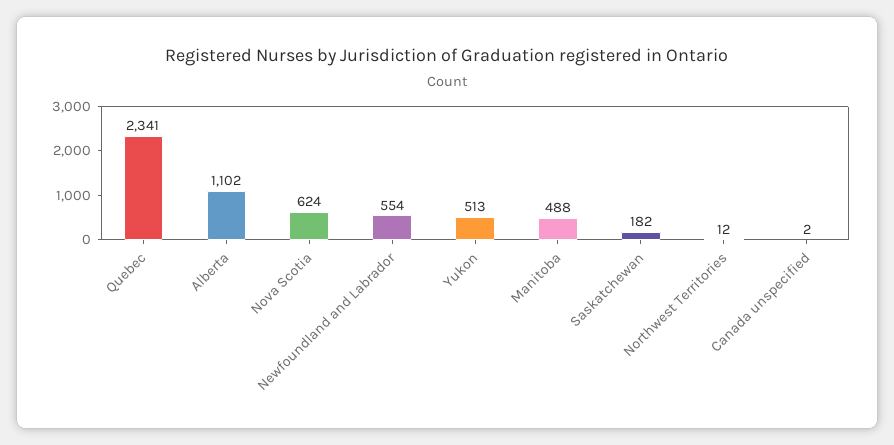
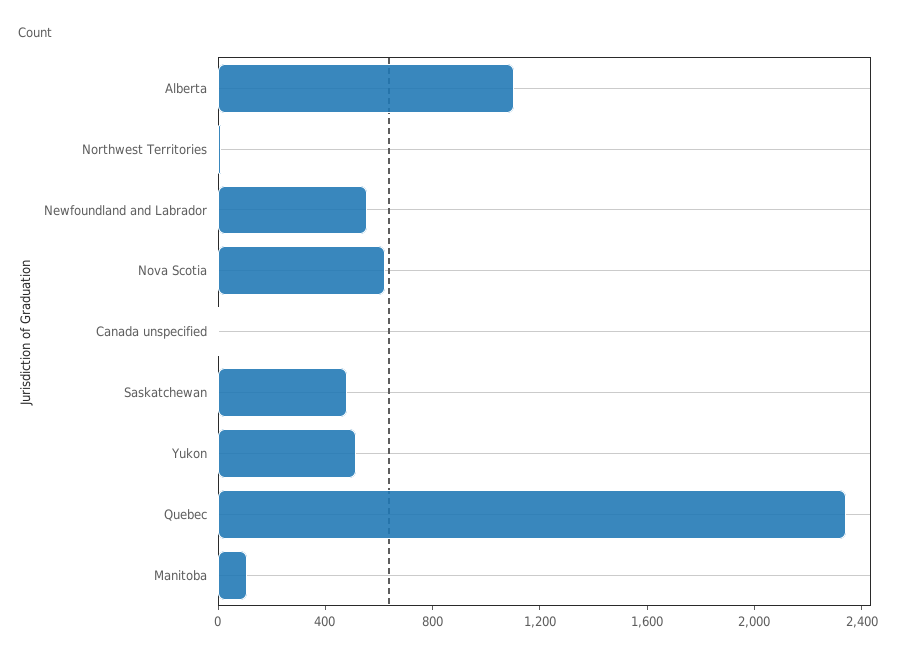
Manitoba: 488 -> 100
Saskatchewan: 182 -> 500

